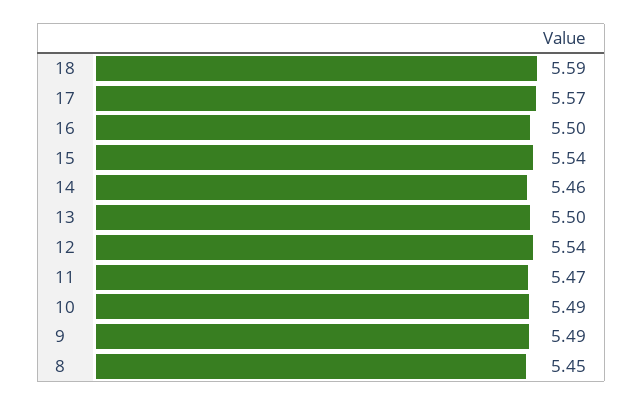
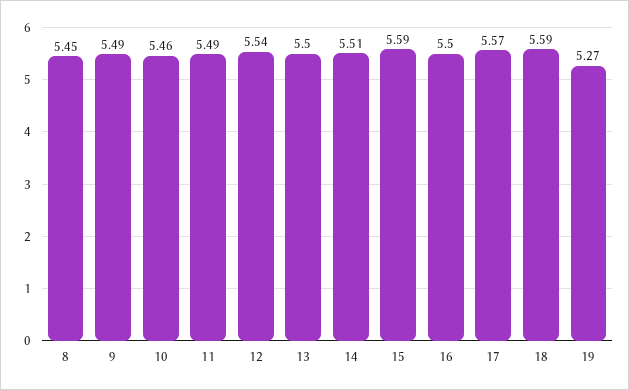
15: 5.54 -> 5.59
14: 5.46 -> 5.51
11: 5.47 -> 5.49
10: 5.49 -> 5.46
19: none -> 5.27

